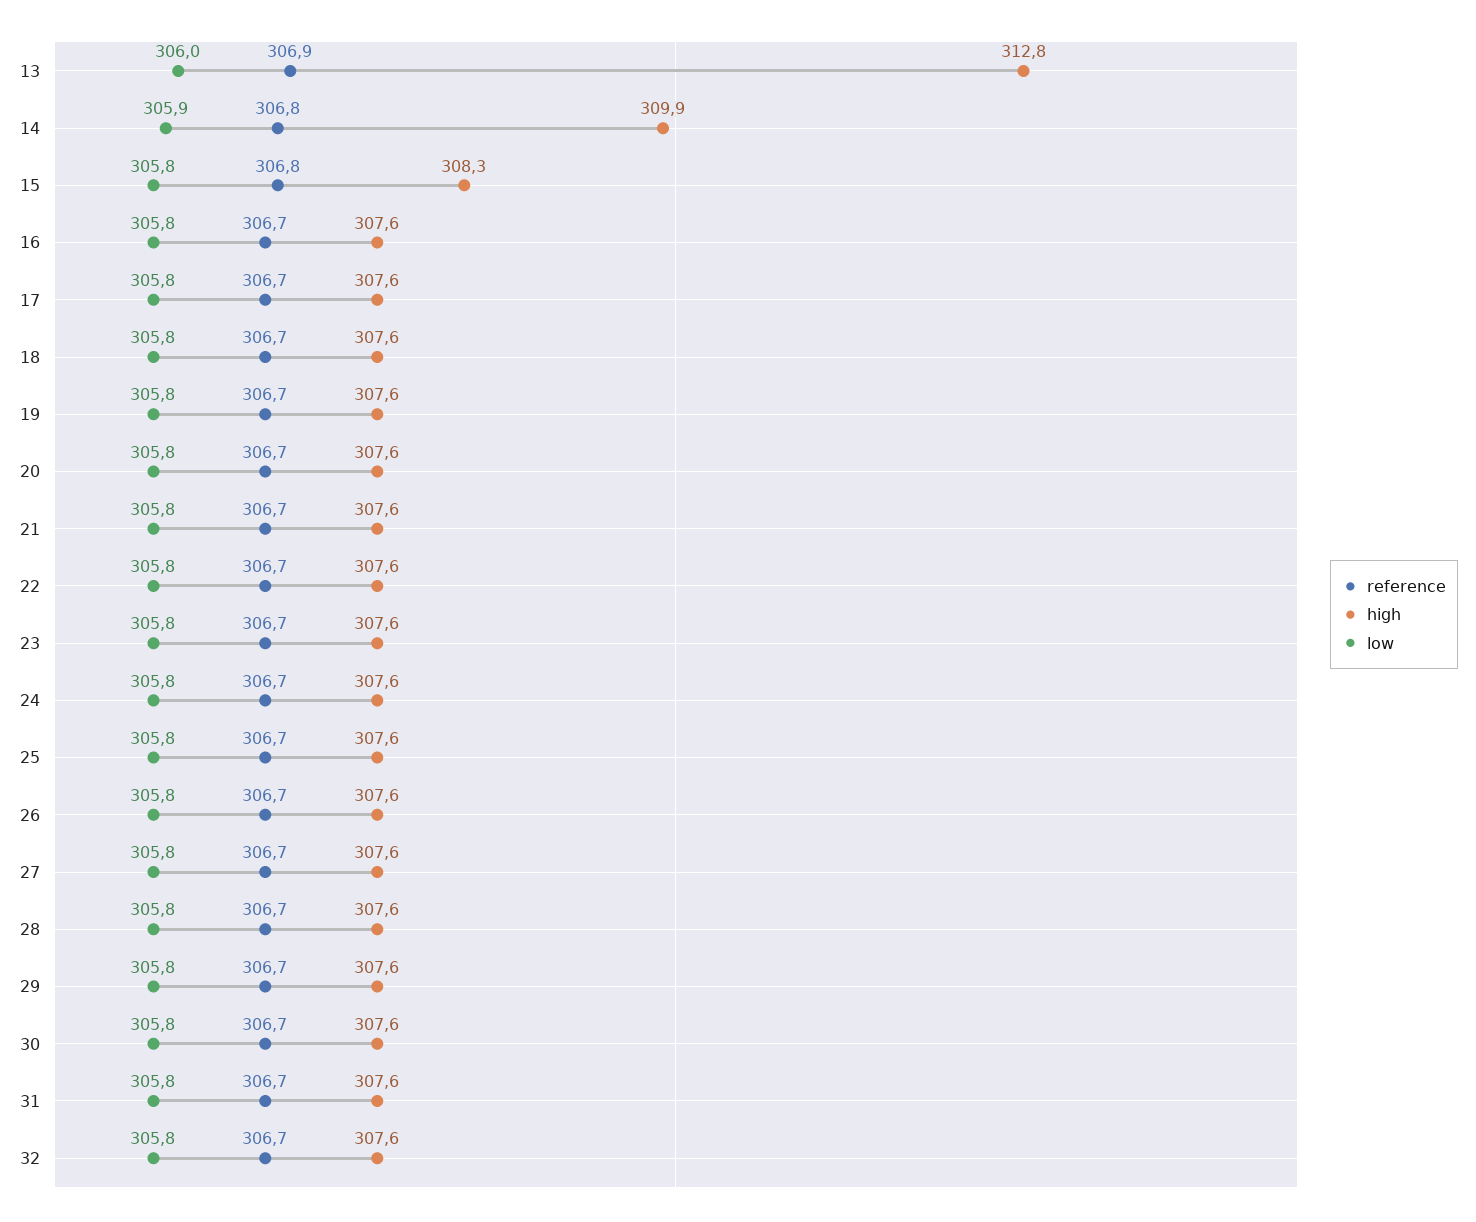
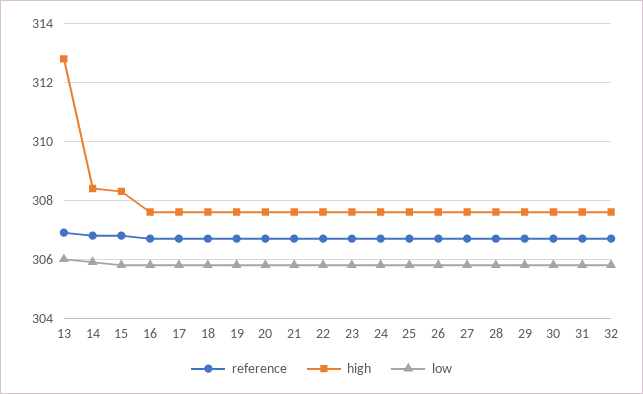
high, 14: 309.9 -> 308.5

